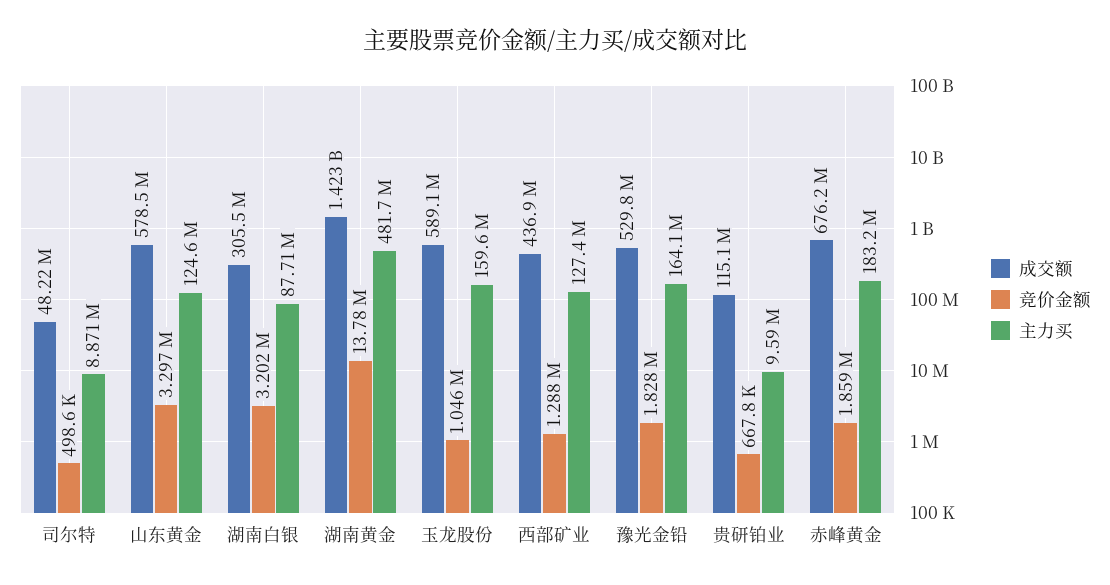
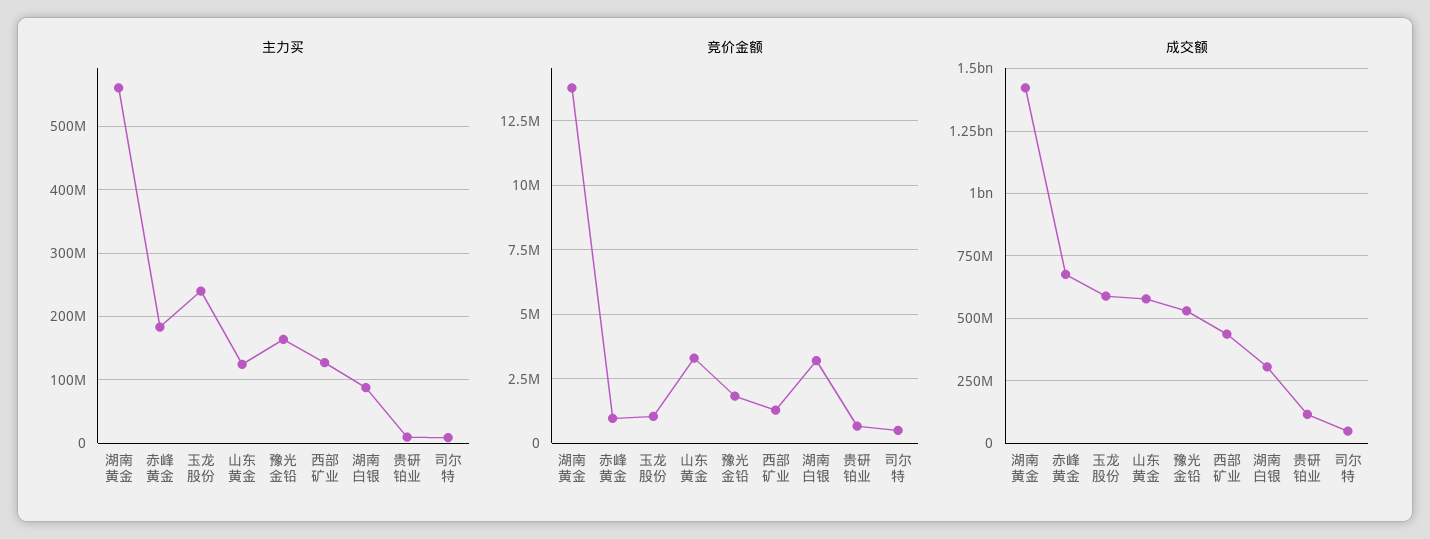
主力买, 湖南黄金: 481700000 -> 560000000
主力买, 玉龙股份: 159600000 -> 240000000
竞价金额, 赤峰黄金: 1859000 -> 1000000

